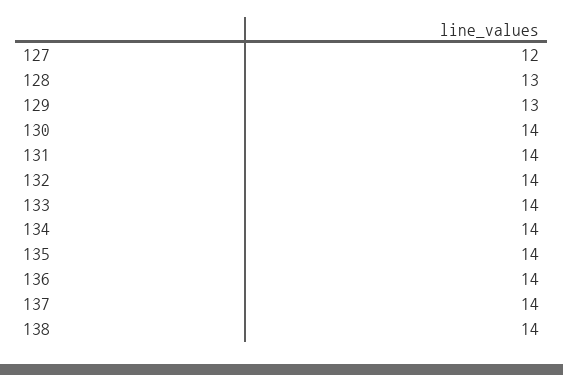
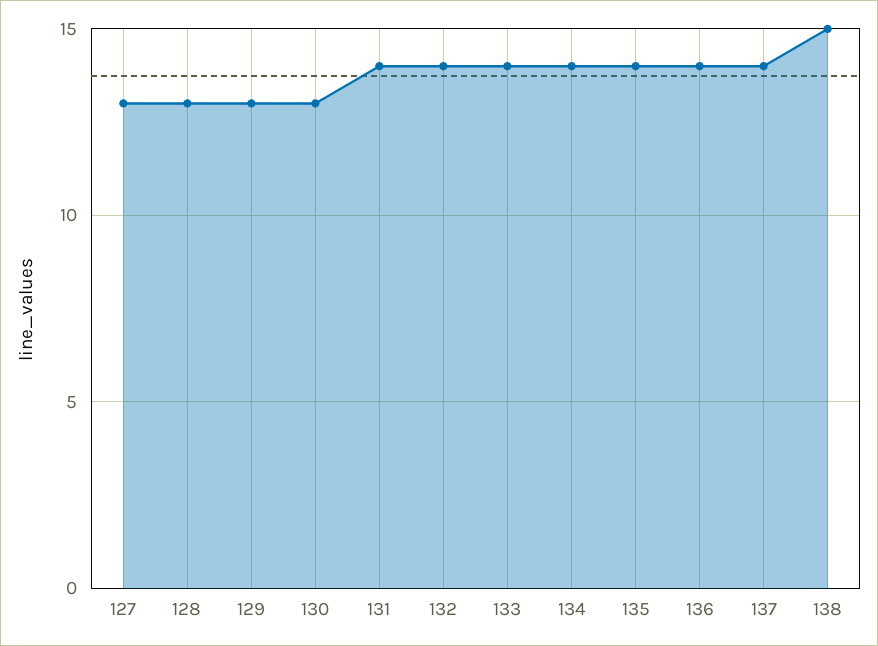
127: 12 -> 13
130: 14 -> 13
138: 14 -> 15

